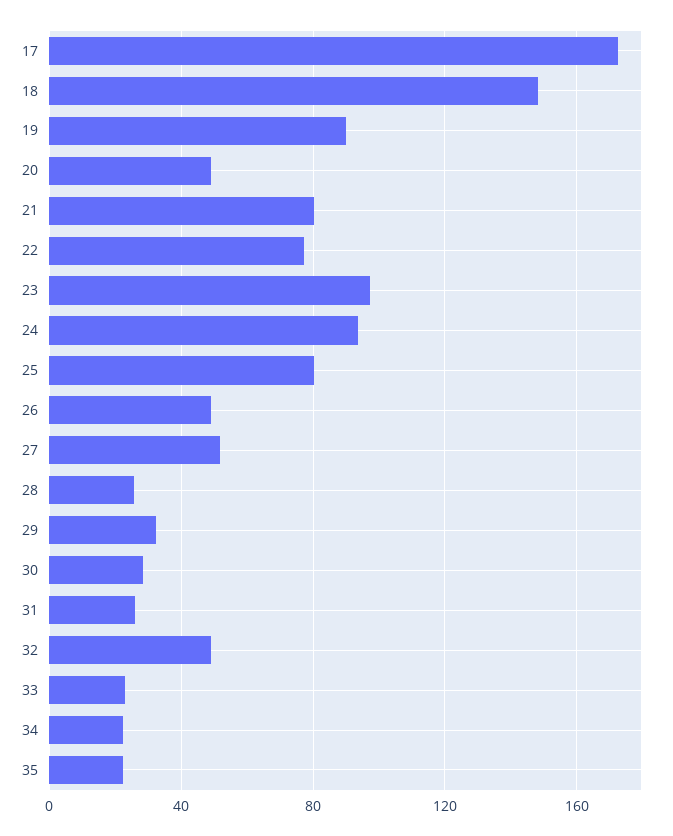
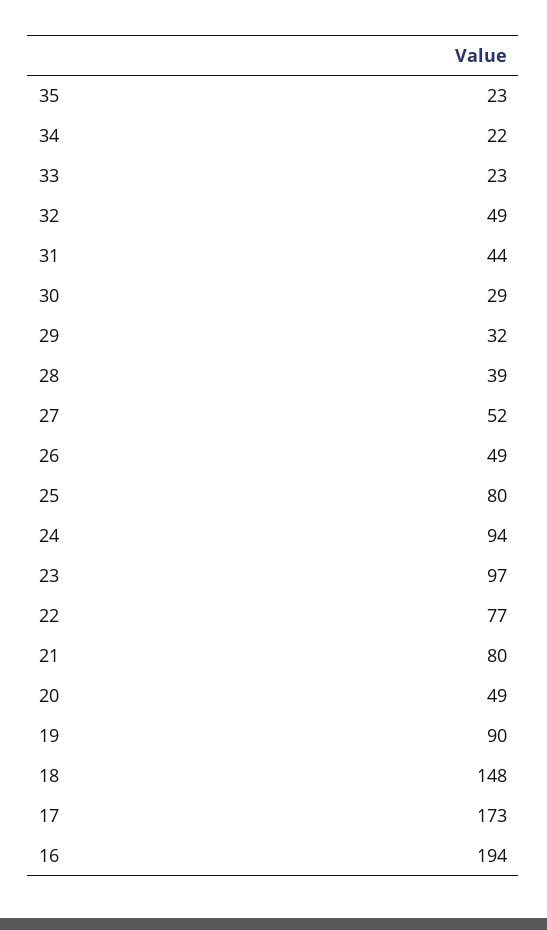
28: 25 -> 39
31: 25 -> 44
16: none -> 194

